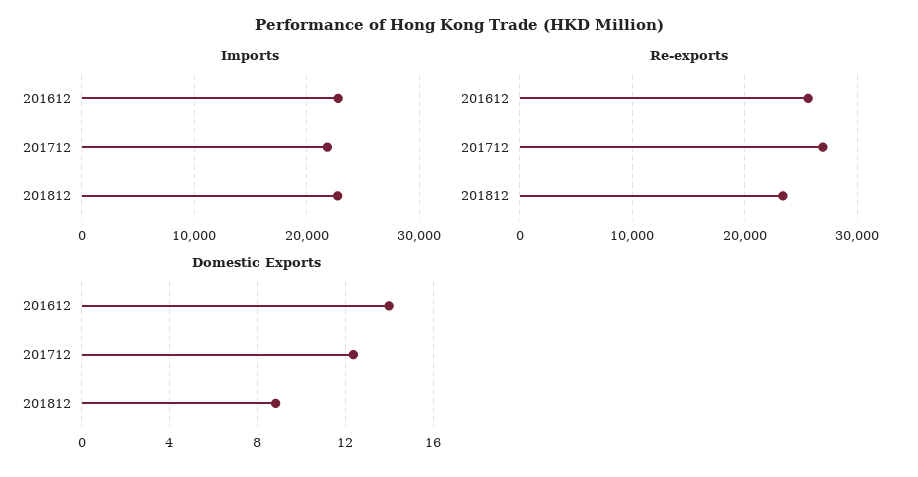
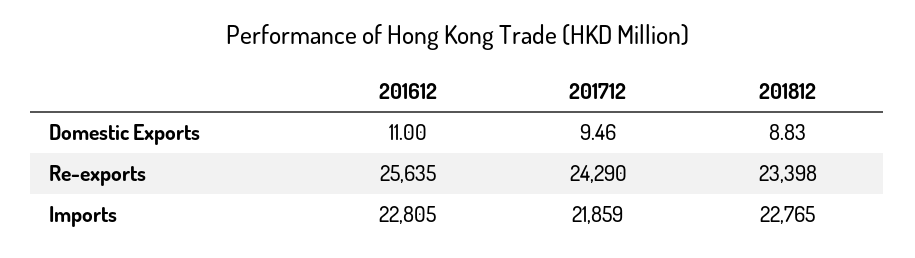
Re-exports, 201712: 27000 -> 24290
Domestic Exports, 201612: 14 -> 11
Domestic Exports, 201712: 12.5 -> 9.46

